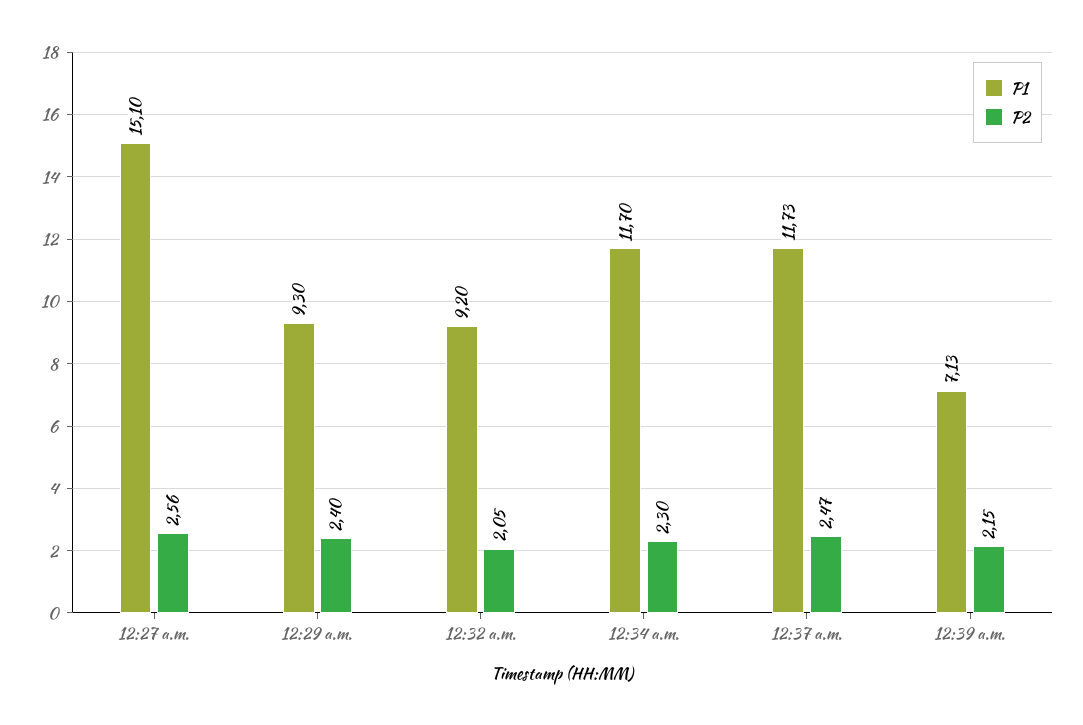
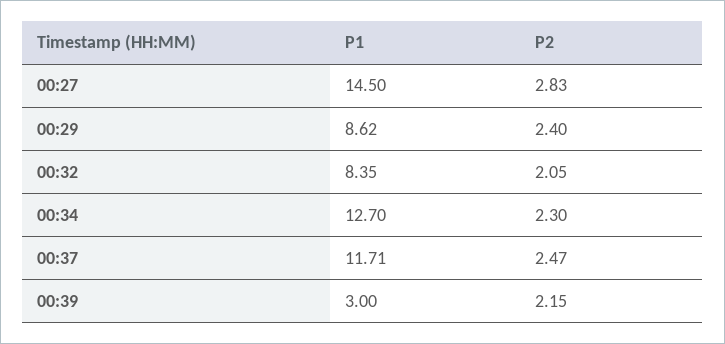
P1, 12:27 a.m.: 15.1 -> 14.5
P2, 12:27 a.m.: 2.56 -> 2.83
P1, 12:29 a.m.: 9.3 -> 8.62
P1, 12:32 a.m.: 9.2 -> 8.35
P1, 12:34 a.m.: 11.7 -> 12.7
P1, 12:37 a.m.: 11.73 -> 11.71
P1, 12:39 a.m.: 7.13 -> 3

